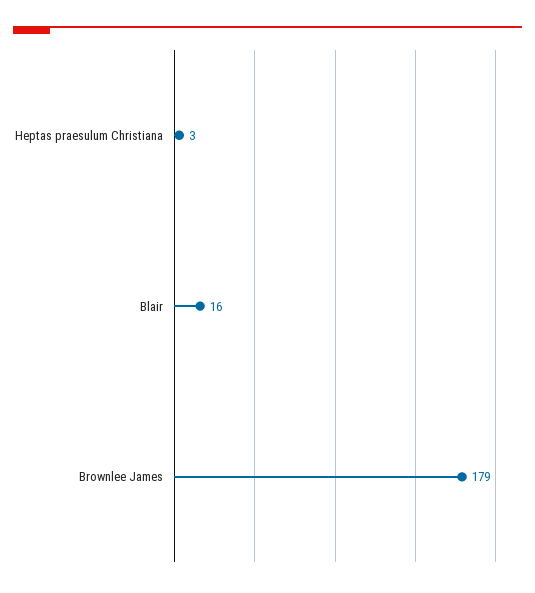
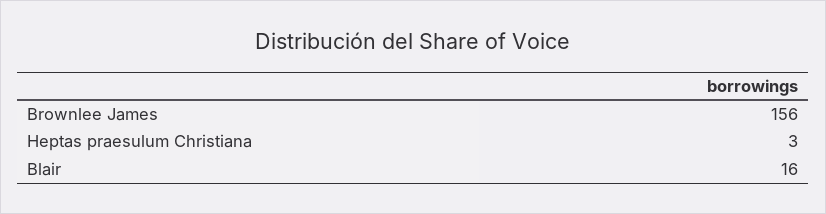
Brownlee James: 179 -> 156

